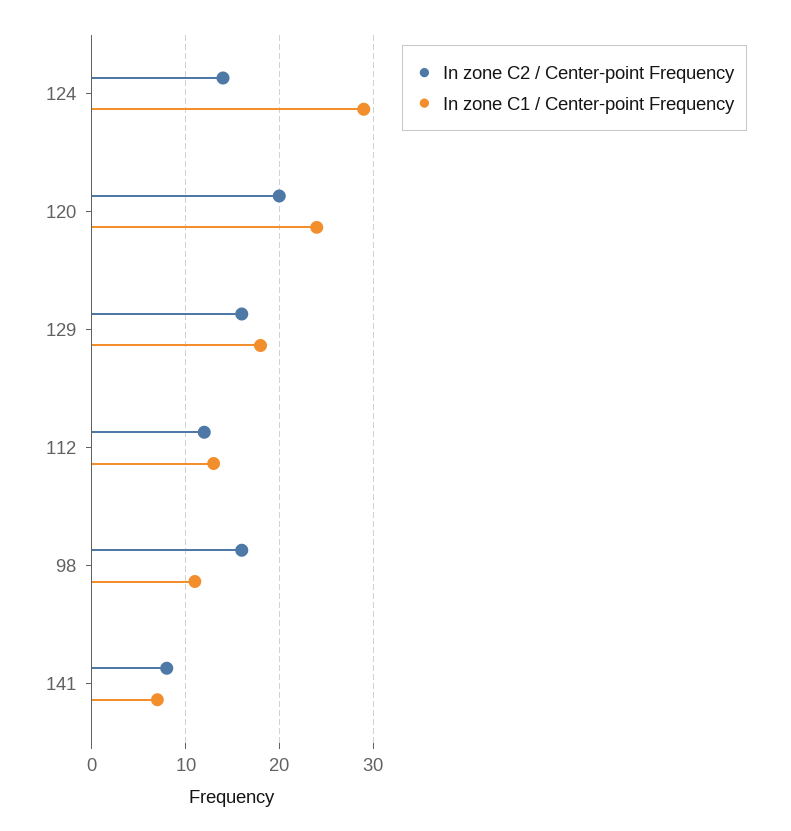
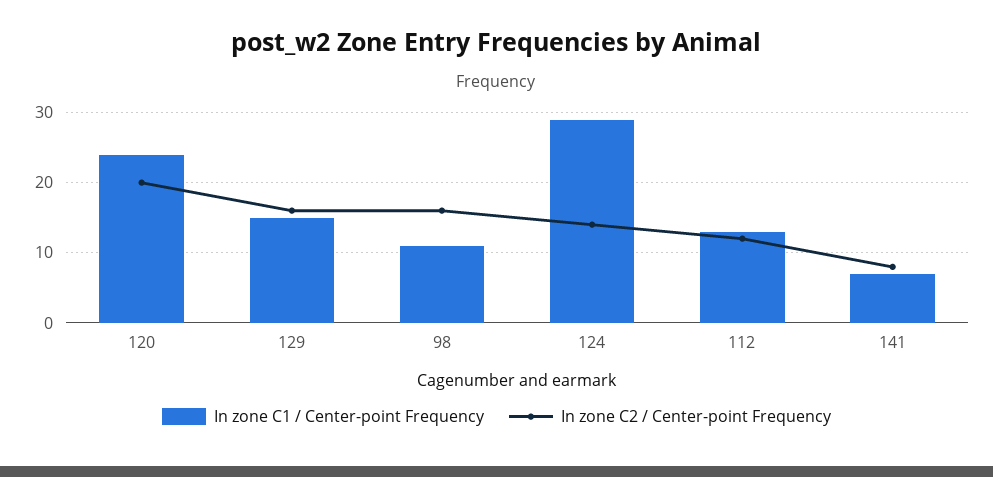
In zone C1 / Center-point Frequency, 129: 18 -> 15

